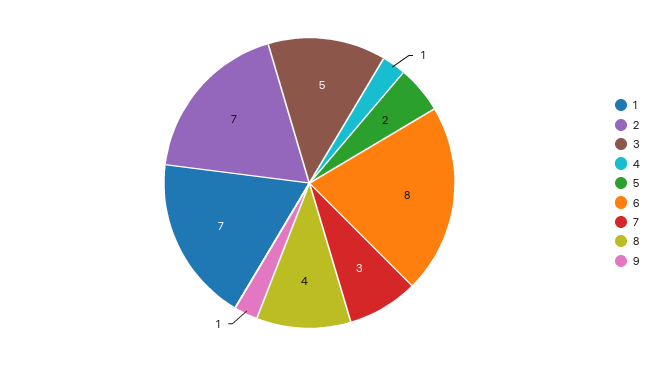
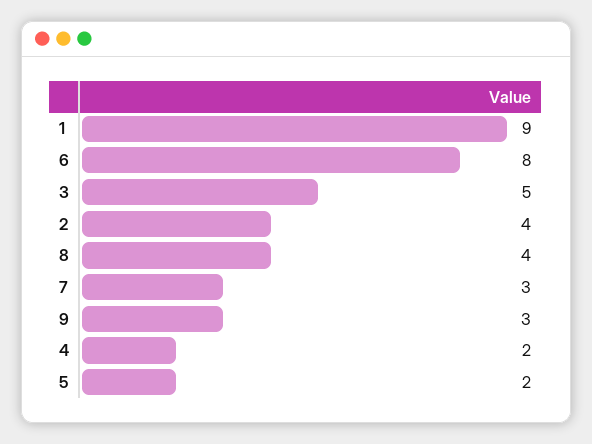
1: 7 -> 9
2: 7 -> 4
4: 1 -> 2
9: 1 -> 3

